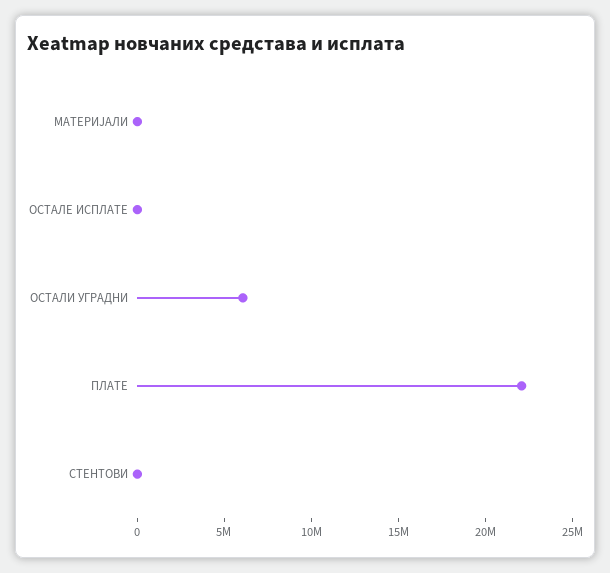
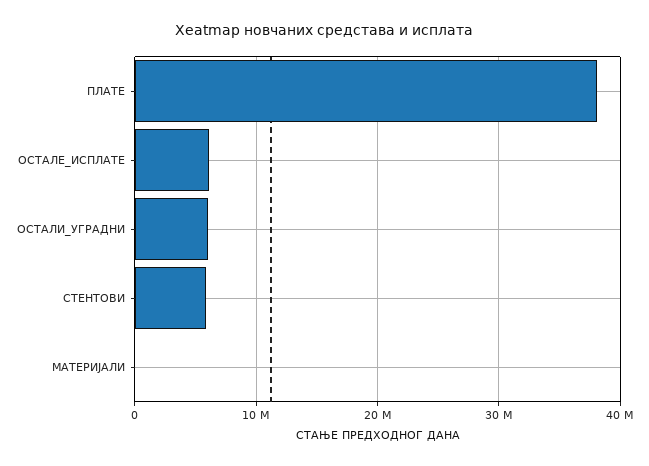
ОСТАЛЕ ИСПЛАТЕ: 0 -> 6000000
ПЛАТЕ: 22000000 -> 38000000
СТЕНТОВИ: 0 -> 6000000

